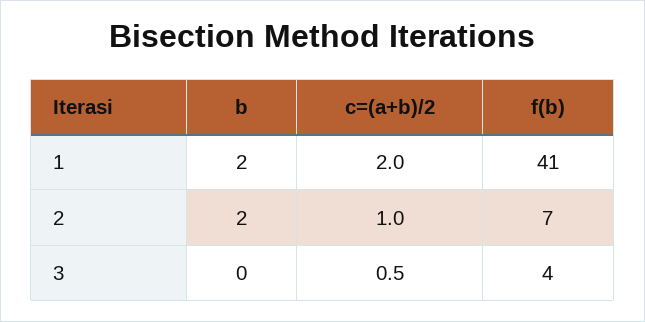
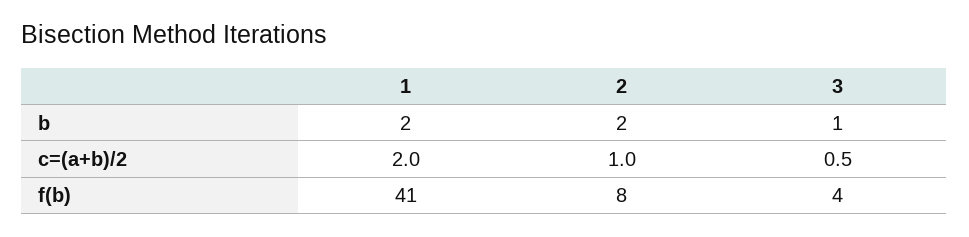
f(b), 2: 7 -> 8
b, 3: 0 -> 1

